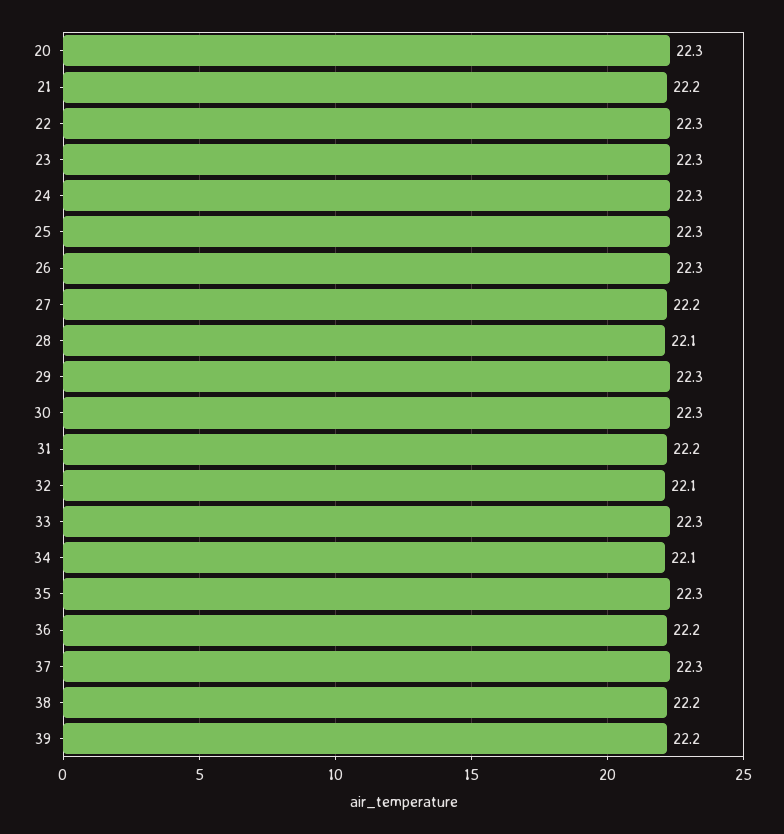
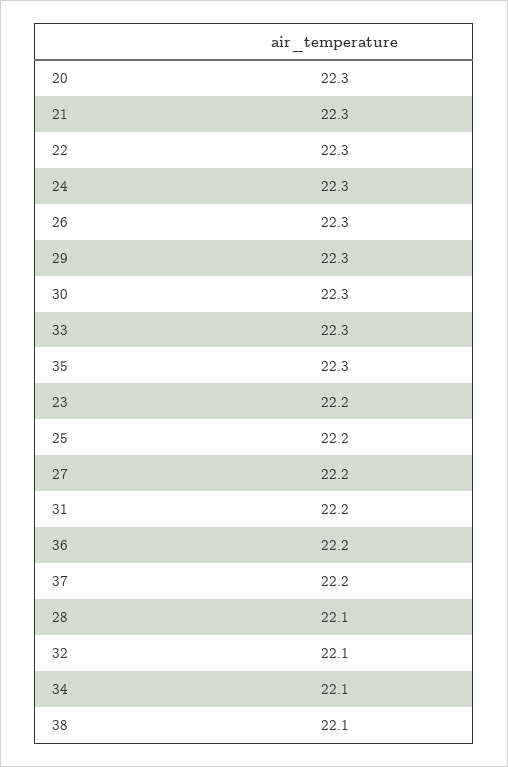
21: 22.2 -> 22.3
23: 22.3 -> 22.2
25: 22.3 -> 22.2
37: 22.3 -> 22.2
38: 22.2 -> 22.1
39: 22.2 -> none

